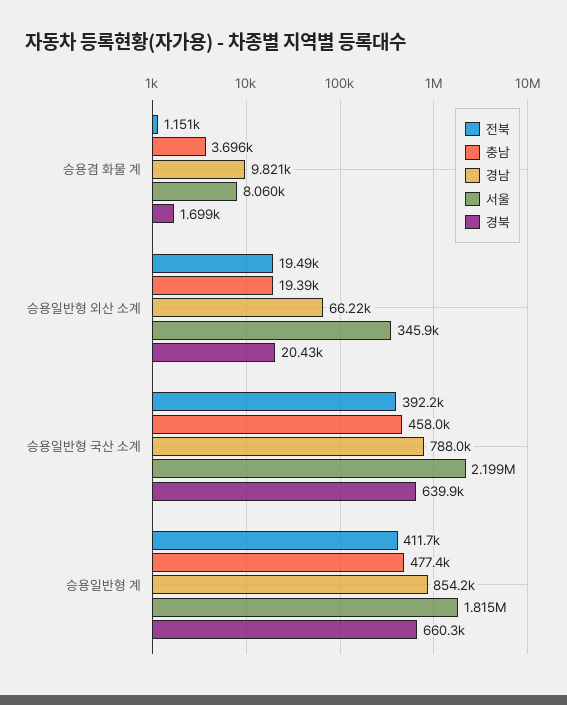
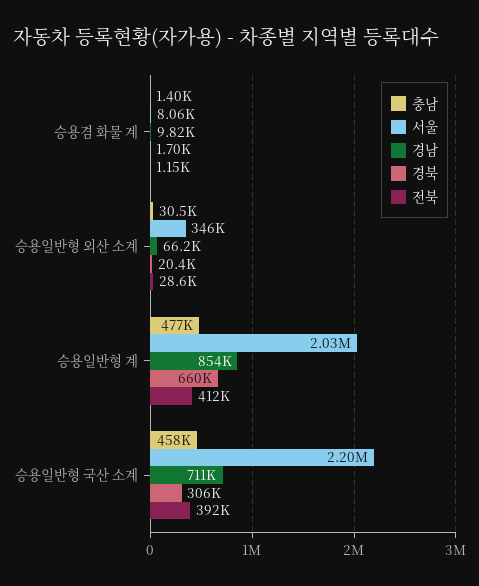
충남, 승용겸 화물 계: 3696 -> 1400
전북, 승용일반형 외산 소계: 19490 -> 28600
충남, 승용일반형 외산 소계: 19390 -> 30500
경남, 승용일반형 국산 소계: 788000 -> 711000
경북, 승용일반형 국산 소계: 639900 -> 306000
서울, 승용일반형 계: 1815000 -> 2030000

